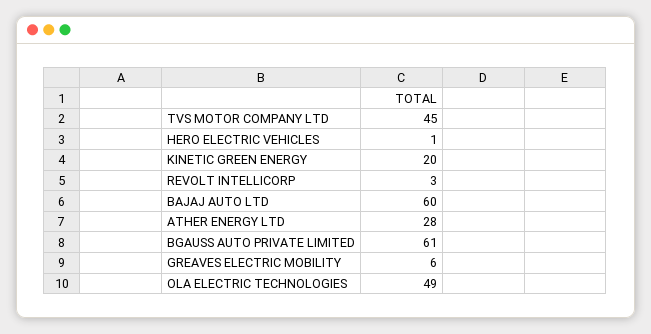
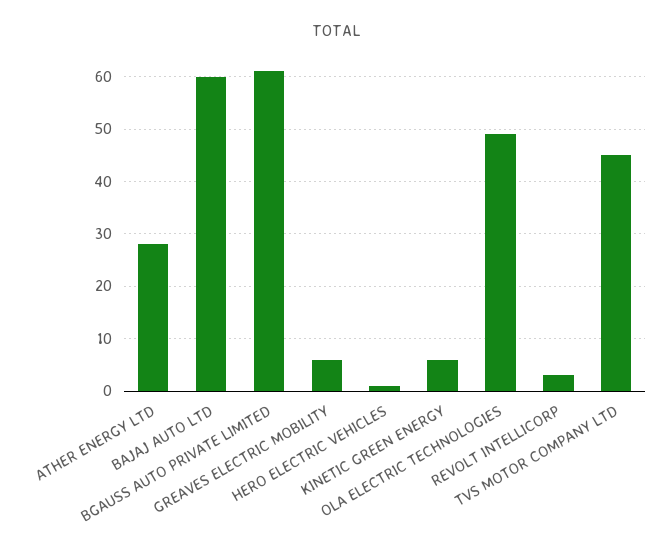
KINETIC GREEN ENERGY: 20 -> 5

